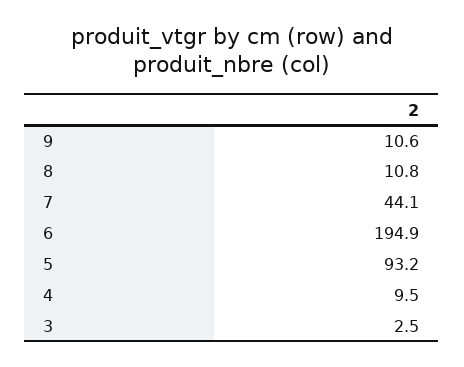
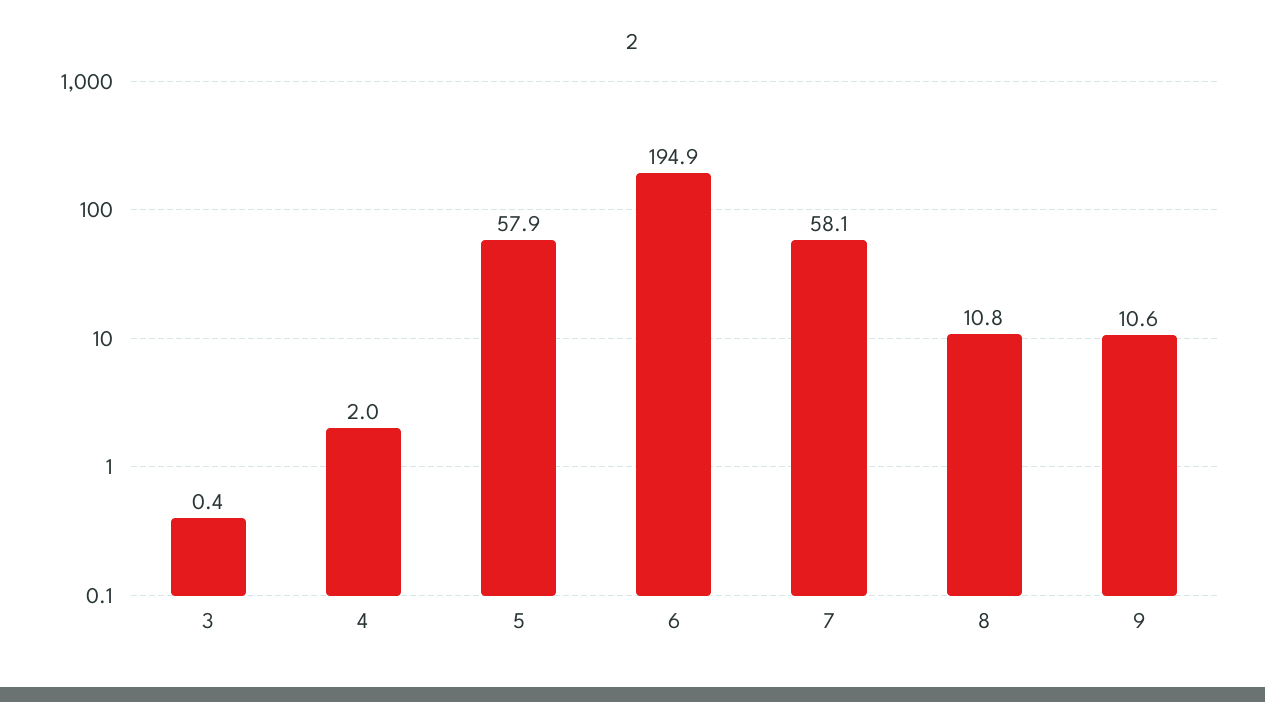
7: 44.1 -> 58.1
5: 93.2 -> 57.9
4: 9.5 -> 2
3: 2.5 -> 0.4

